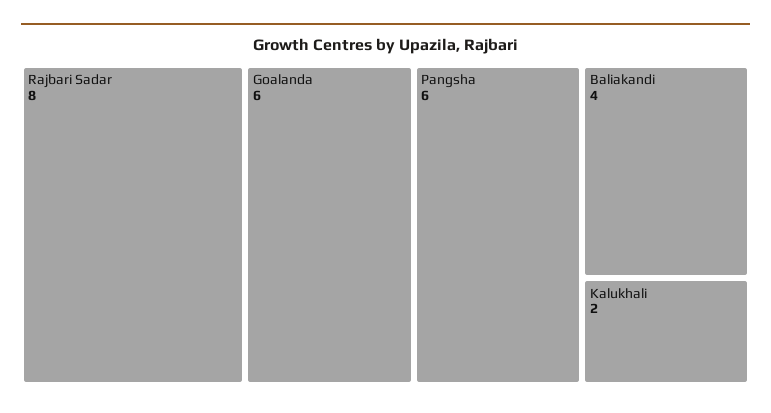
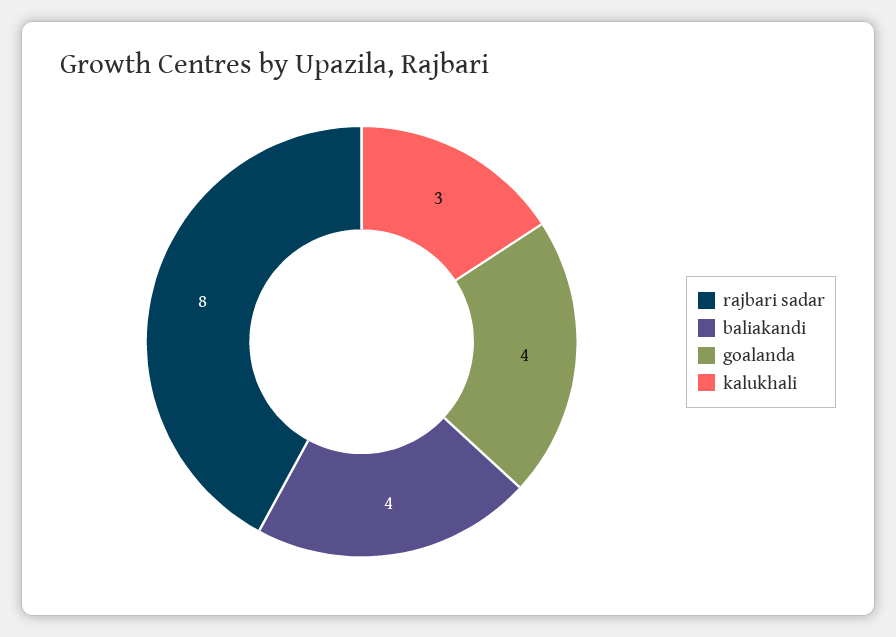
Goalanda: 6 -> 4
Pangsha: 6 -> none
Kalukhali: 2 -> 3

